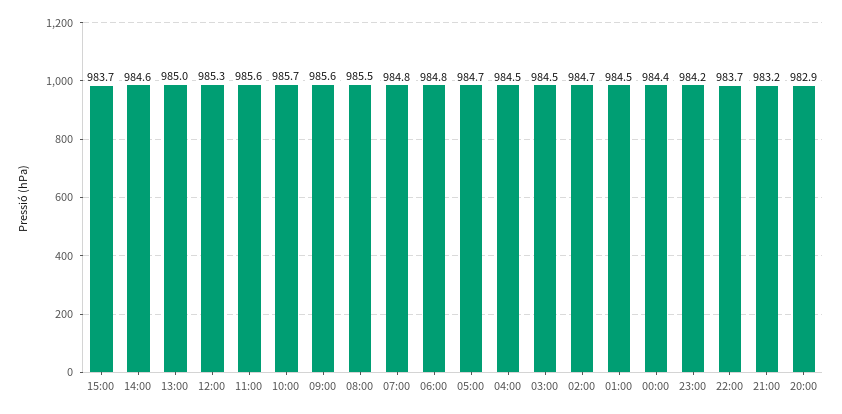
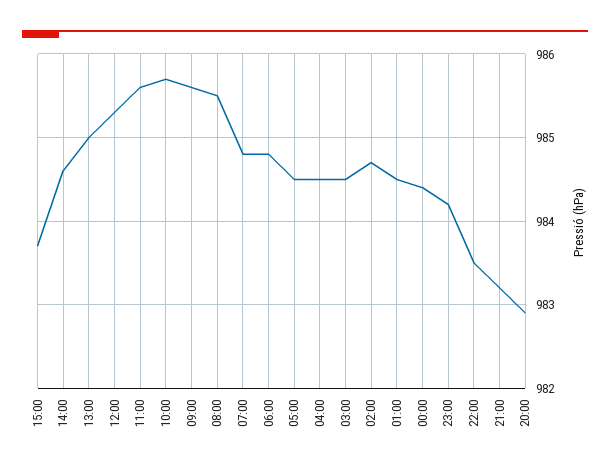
05:00: 984.7 -> 984.5
22:00: 983.7 -> 983.5

